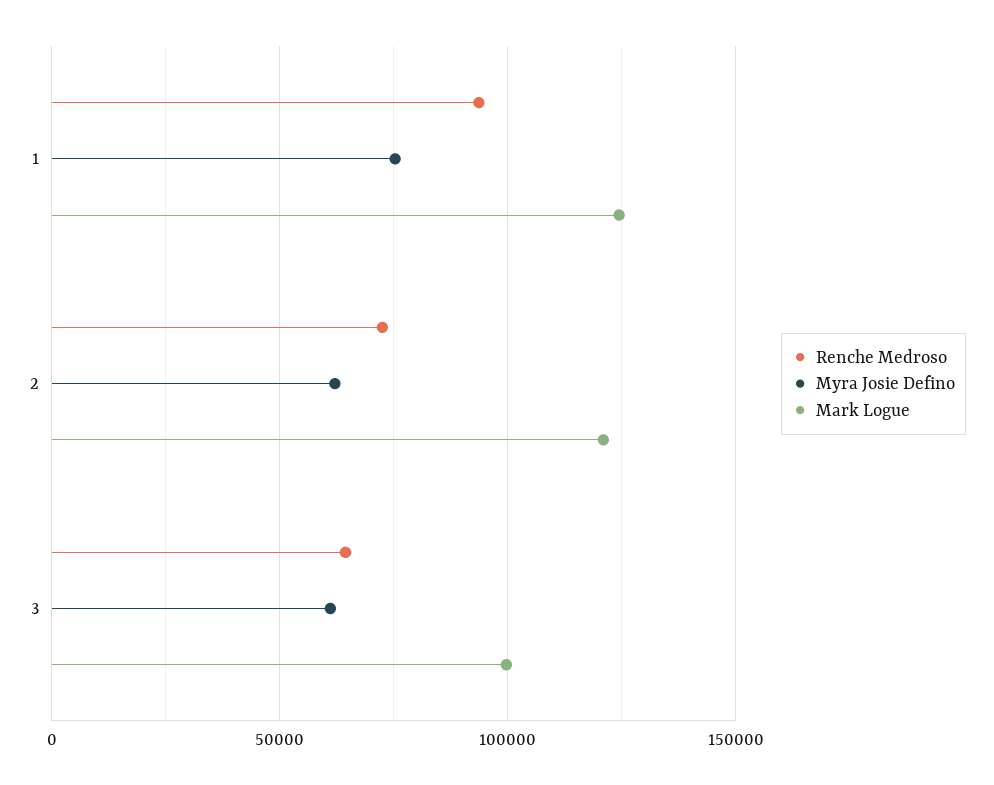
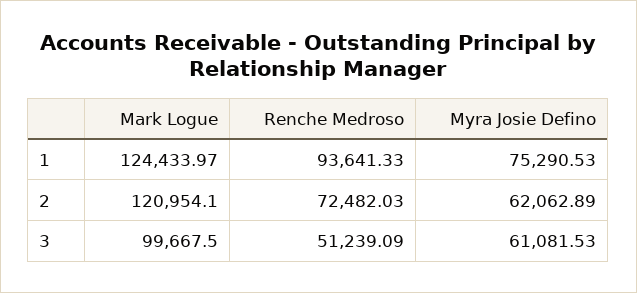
Renche Medroso, 3: 65000 -> 51239.09

